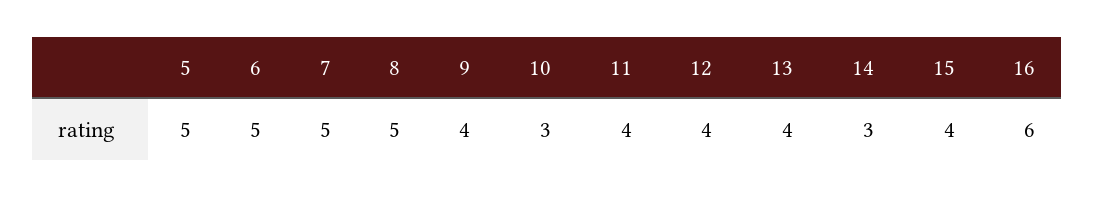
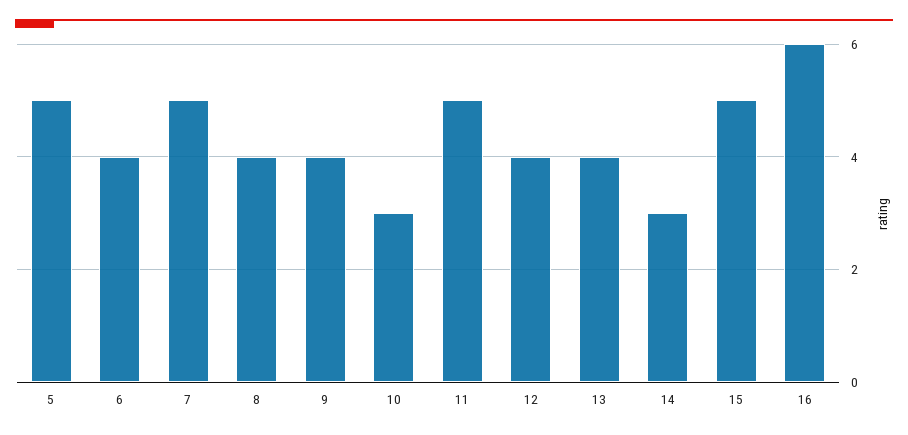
6: 5 -> 4
8: 5 -> 4
11: 4 -> 5
15: 4 -> 5

